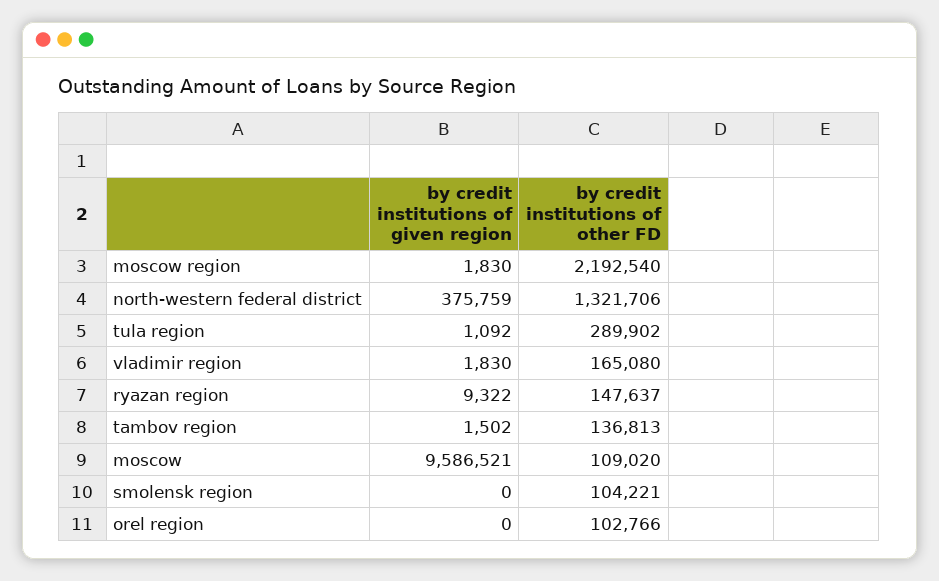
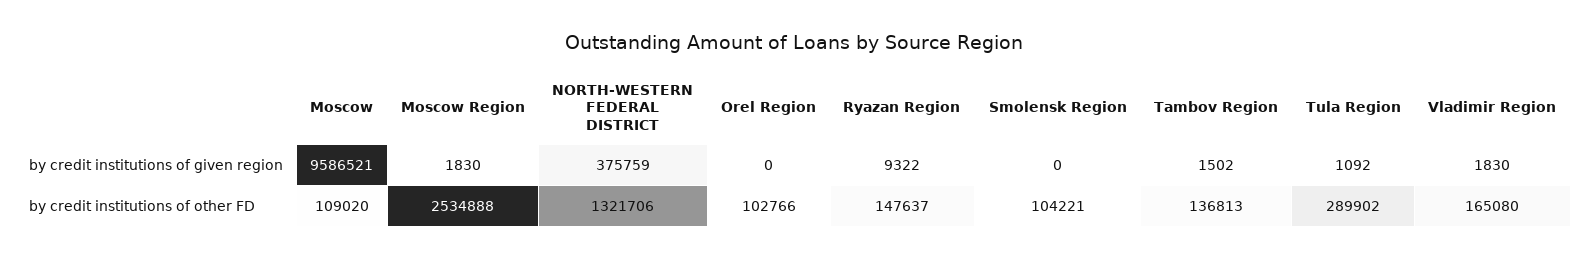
by credit institutions of other FD, moscow region: 2192540 -> 2534888

